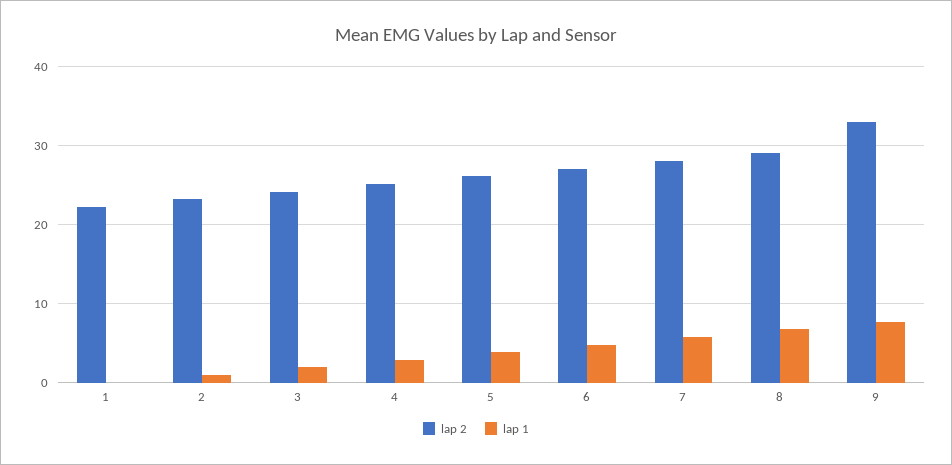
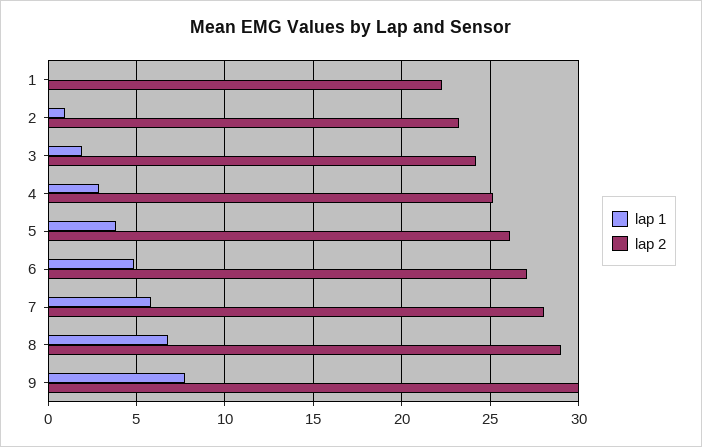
lap 2, 9: 33 -> 30

